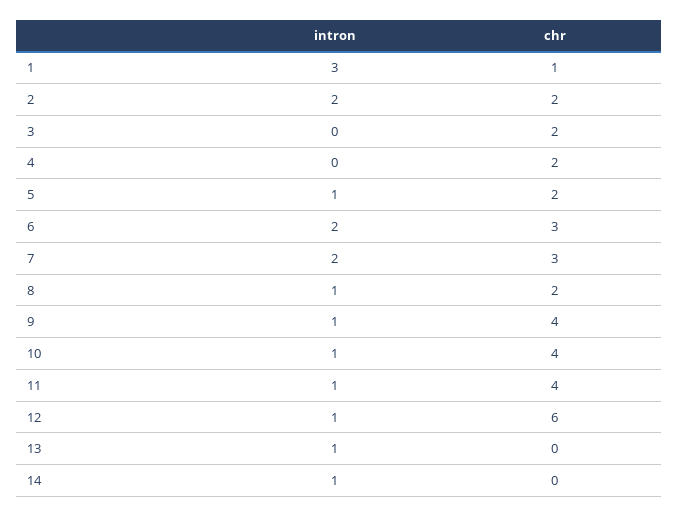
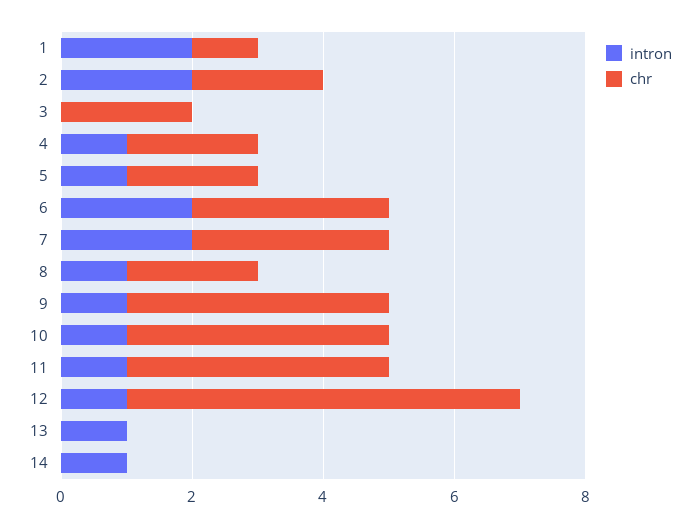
intron, 1: 3 -> 2
intron, 4: 0 -> 1

